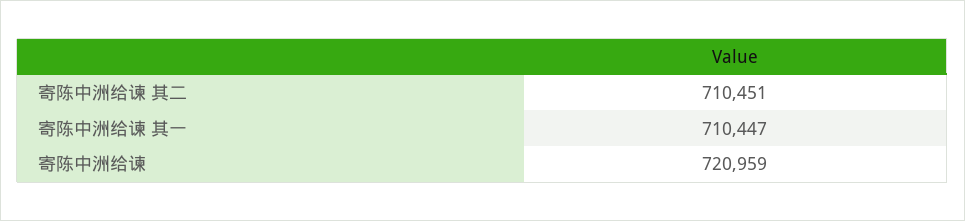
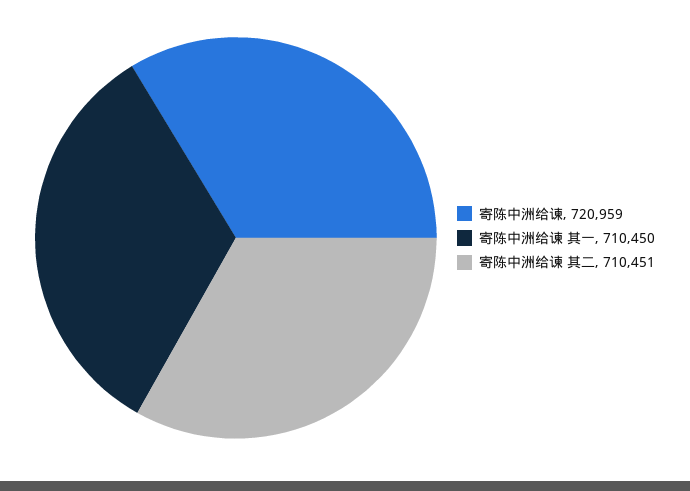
寄陈中洲给谏 其一: 710447 -> 710450

